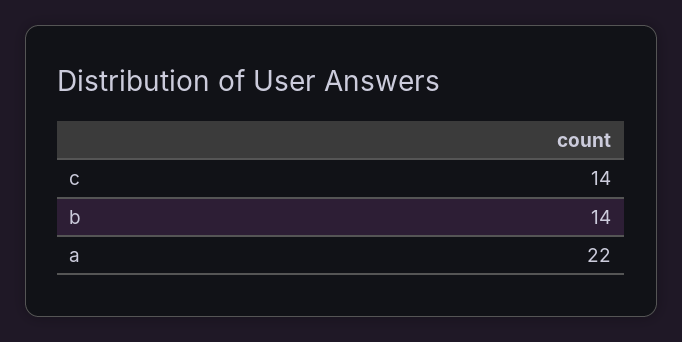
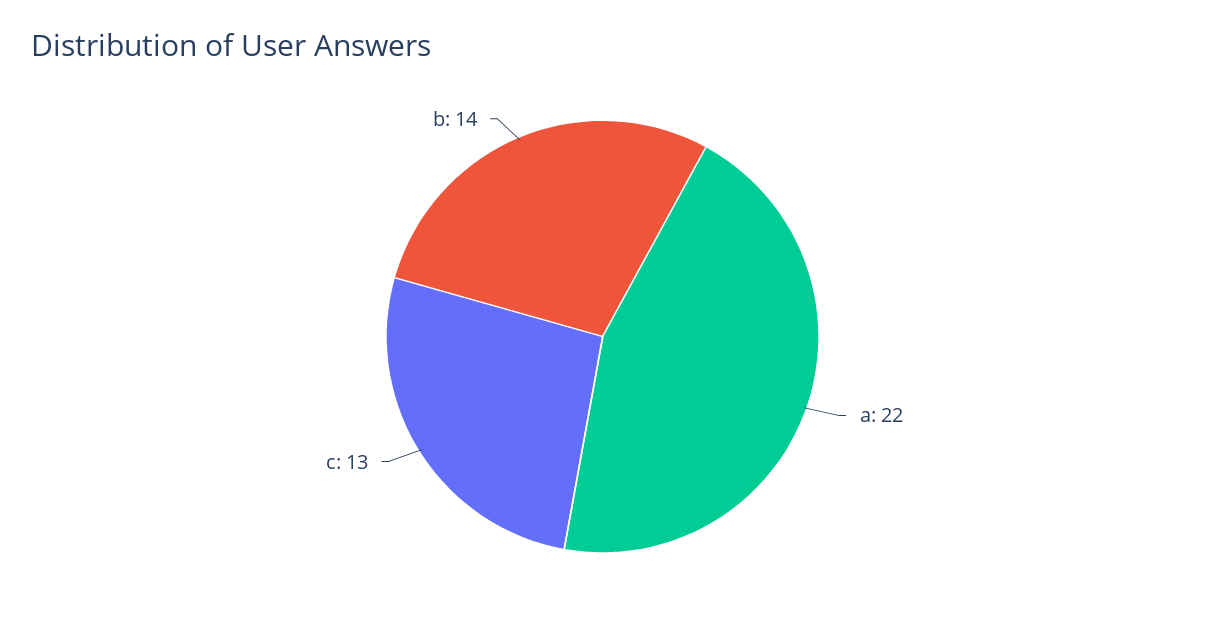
c: 14 -> 13

